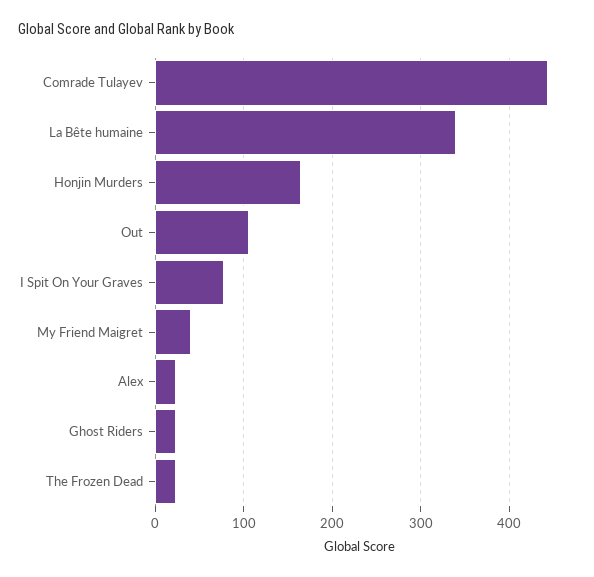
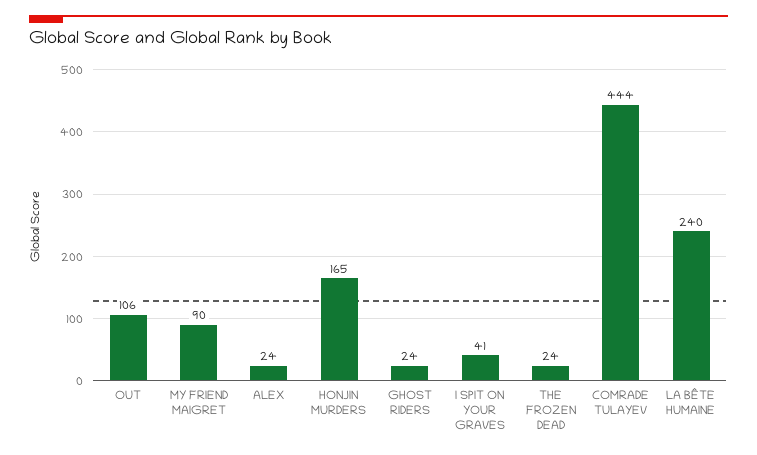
La Bête humaine: 340 -> 240
I Spit On Your Graves: 80 -> 41
My Friend Maigret: 40 -> 90

